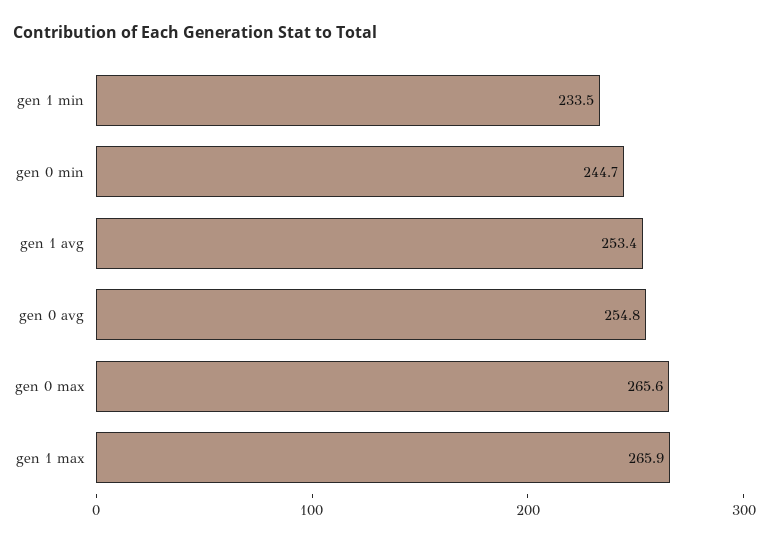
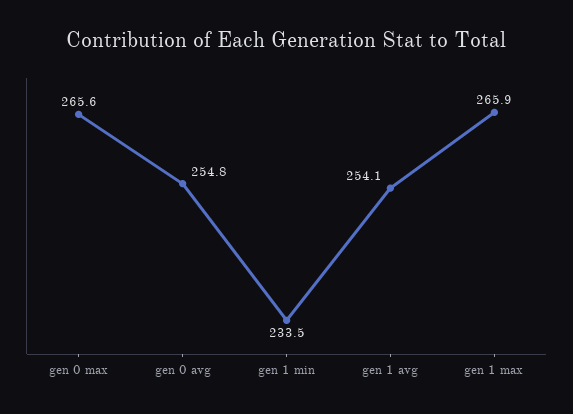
gen 0 min: 244.7 -> none
gen 1 avg: 253.4 -> 254.1

